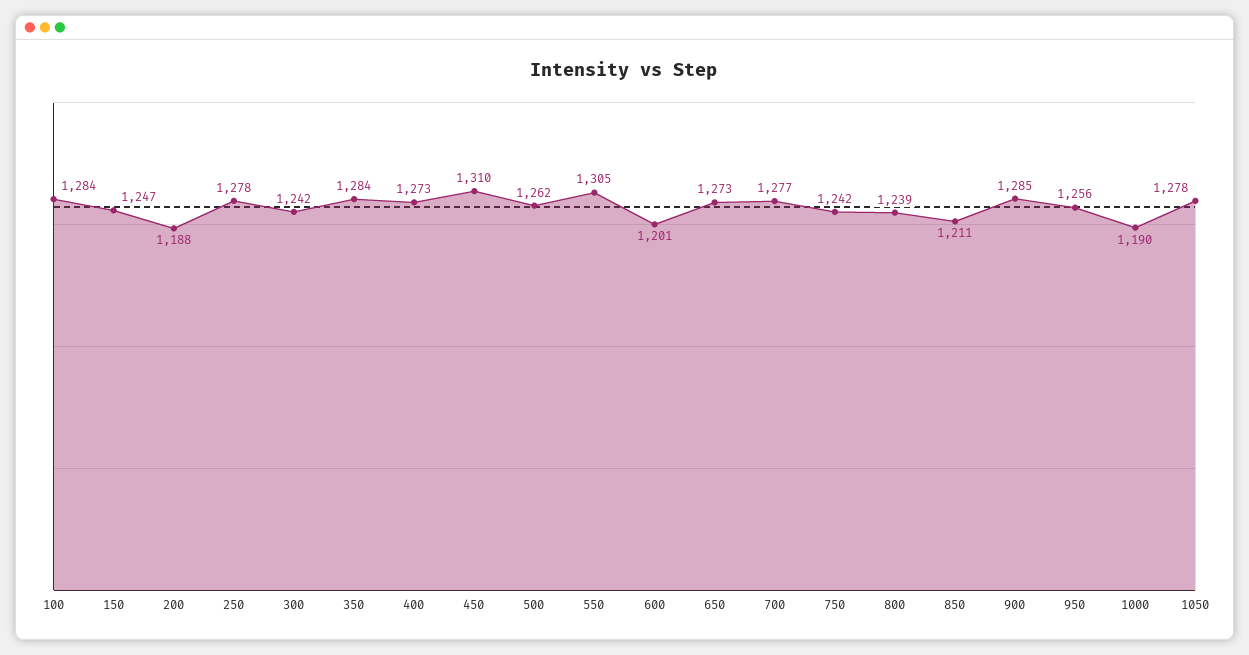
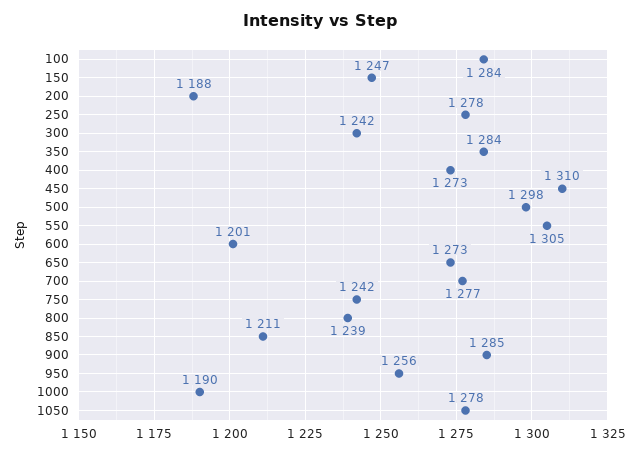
500: 1262 -> 1298

